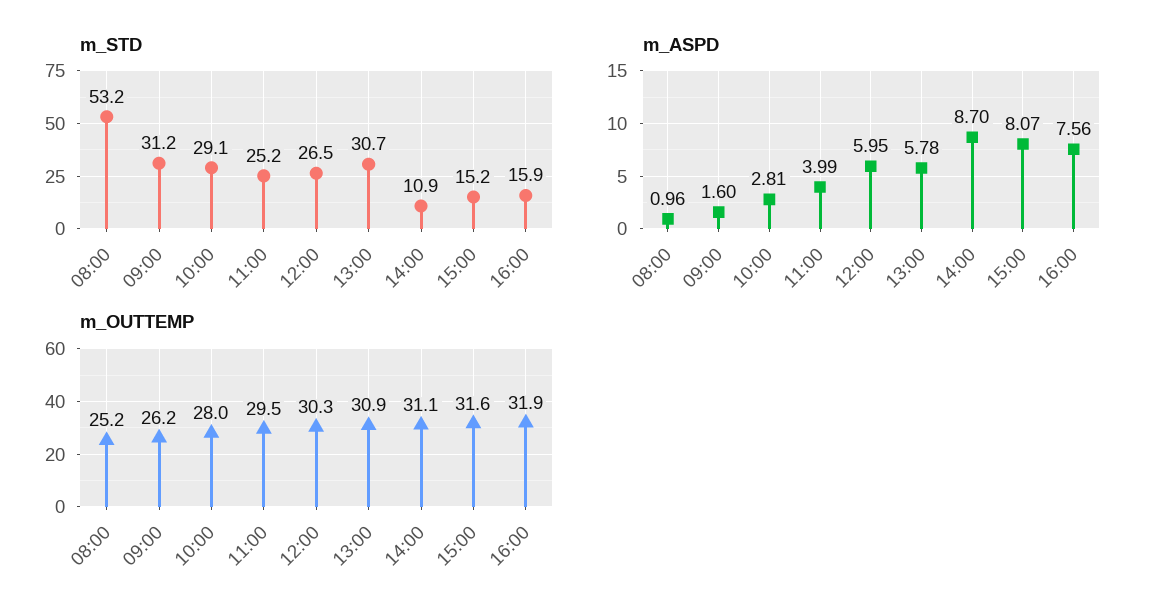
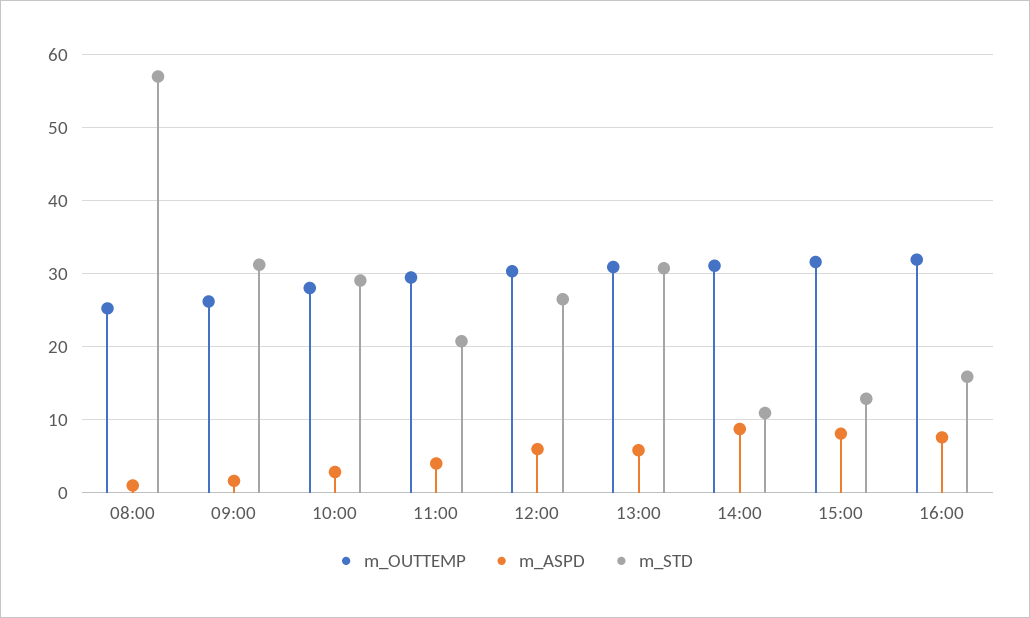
m_STD, 08:00: 53.2 -> 57
m_STD, 11:00: 25.2 -> 21
m_STD, 15:00: 15.2 -> 13

